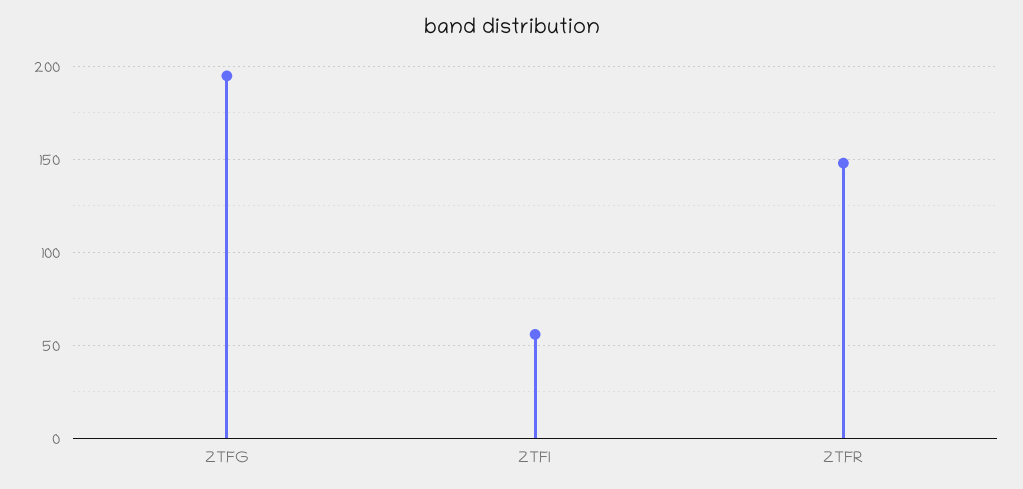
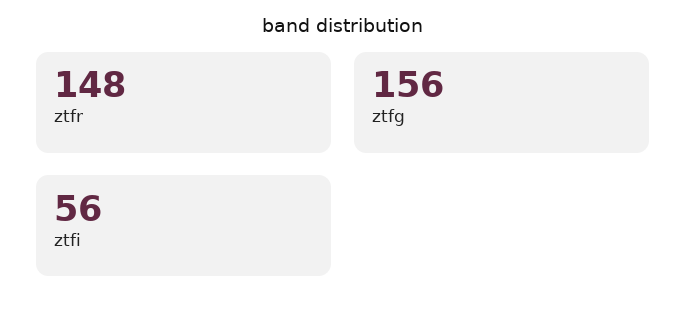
ZTFG: 195 -> 156

